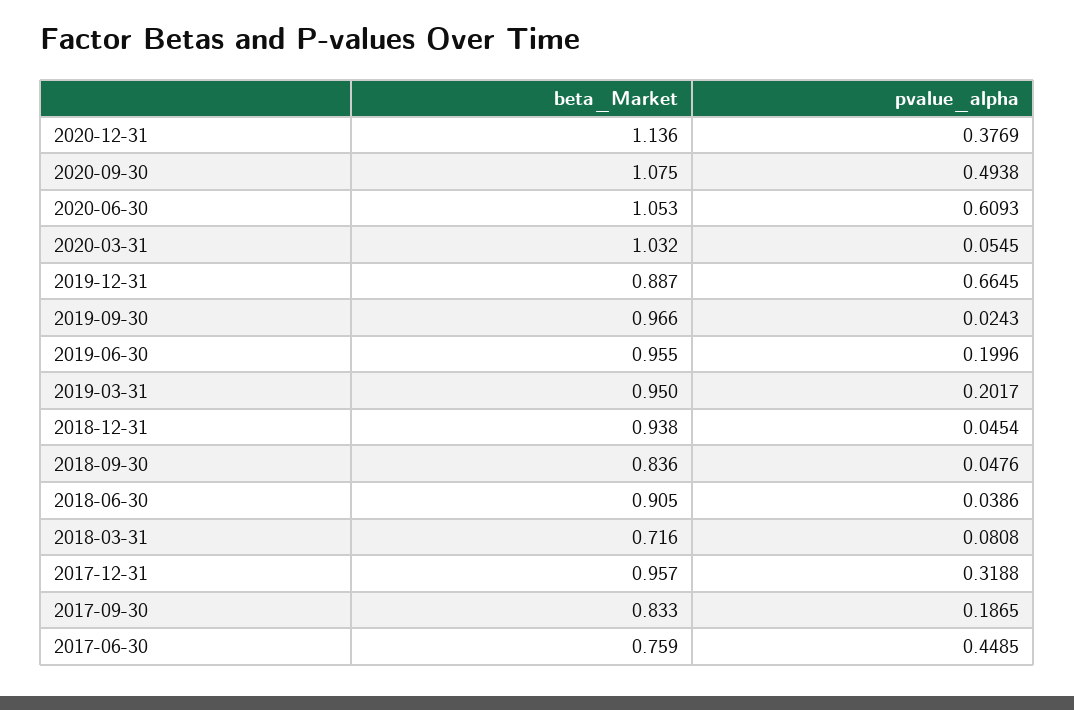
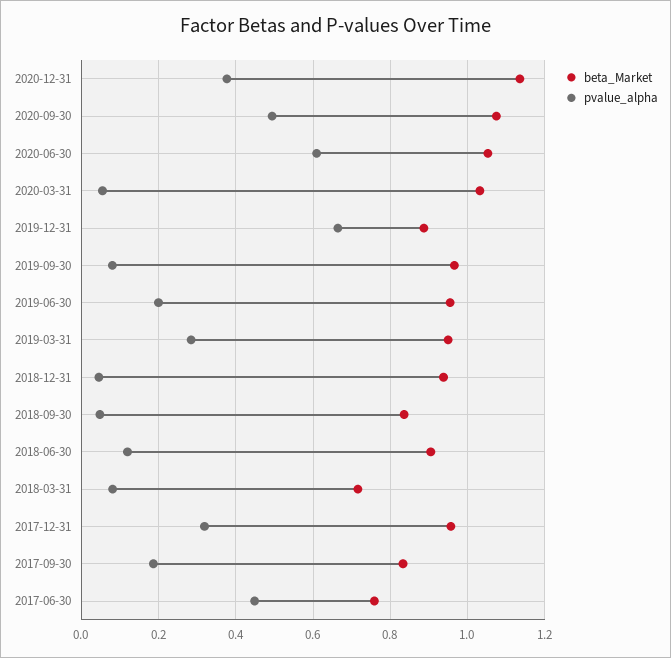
pvalue_alpha, 2019-09-30: 0.0243 -> 0.08
pvalue_alpha, 2019-03-31: 0.2017 -> 0.28
pvalue_alpha, 2018-06-30: 0.0386 -> 0.12

